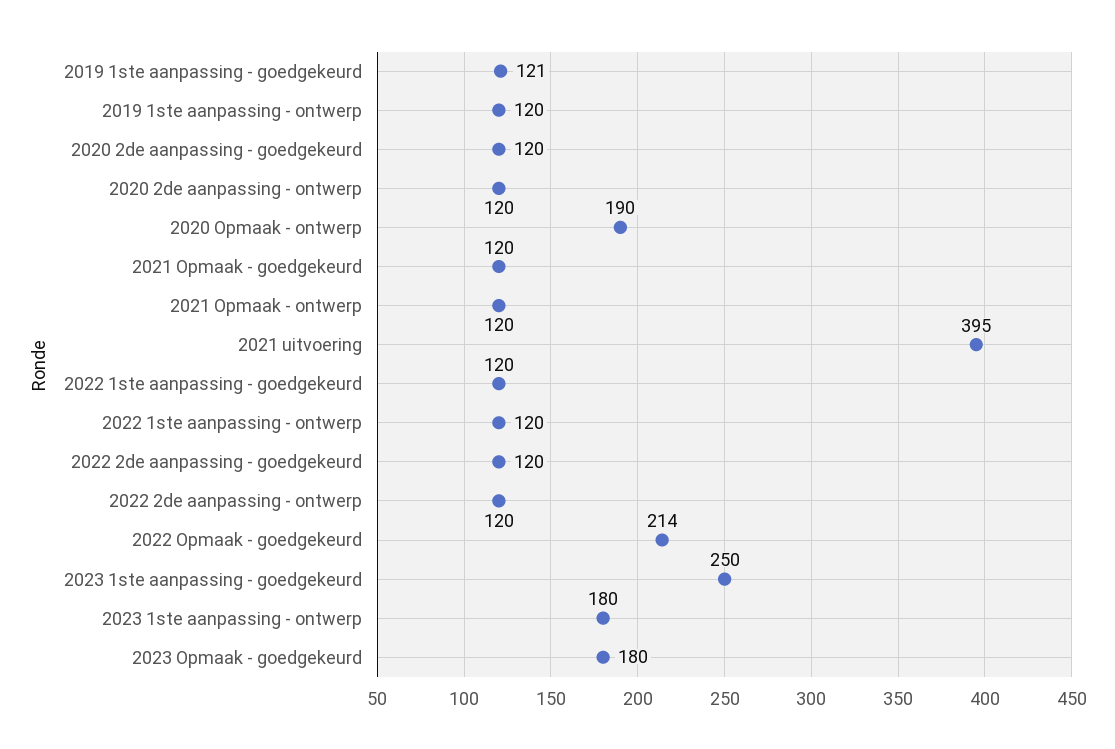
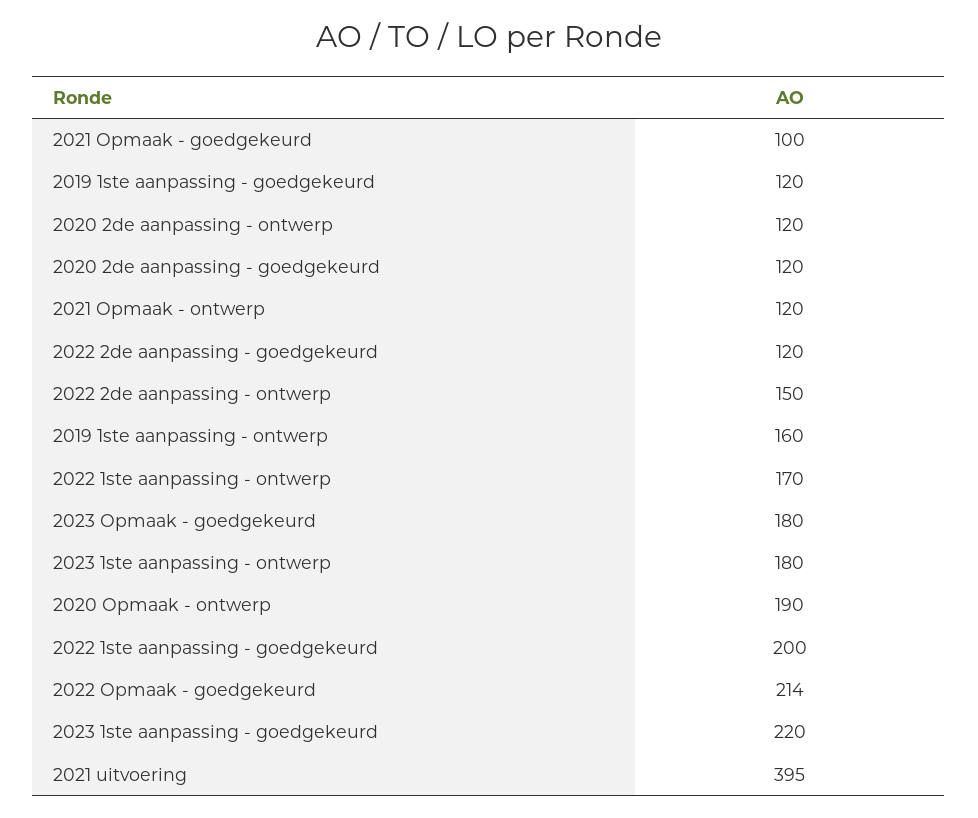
2019 1ste aanpassing - goedgekeurd: 121 -> 120
2019 1ste aanpassing - ontwerp: 120 -> 160
2021 Opmaak - goedgekeurd: 120 -> 100
2022 1ste aanpassing - goedgekeurd: 120 -> 200
2022 1ste aanpassing - ontwerp: 120 -> 170
2022 2de aanpassing - ontwerp: 120 -> 150
2023 1ste aanpassing - goedgekeurd: 250 -> 220

